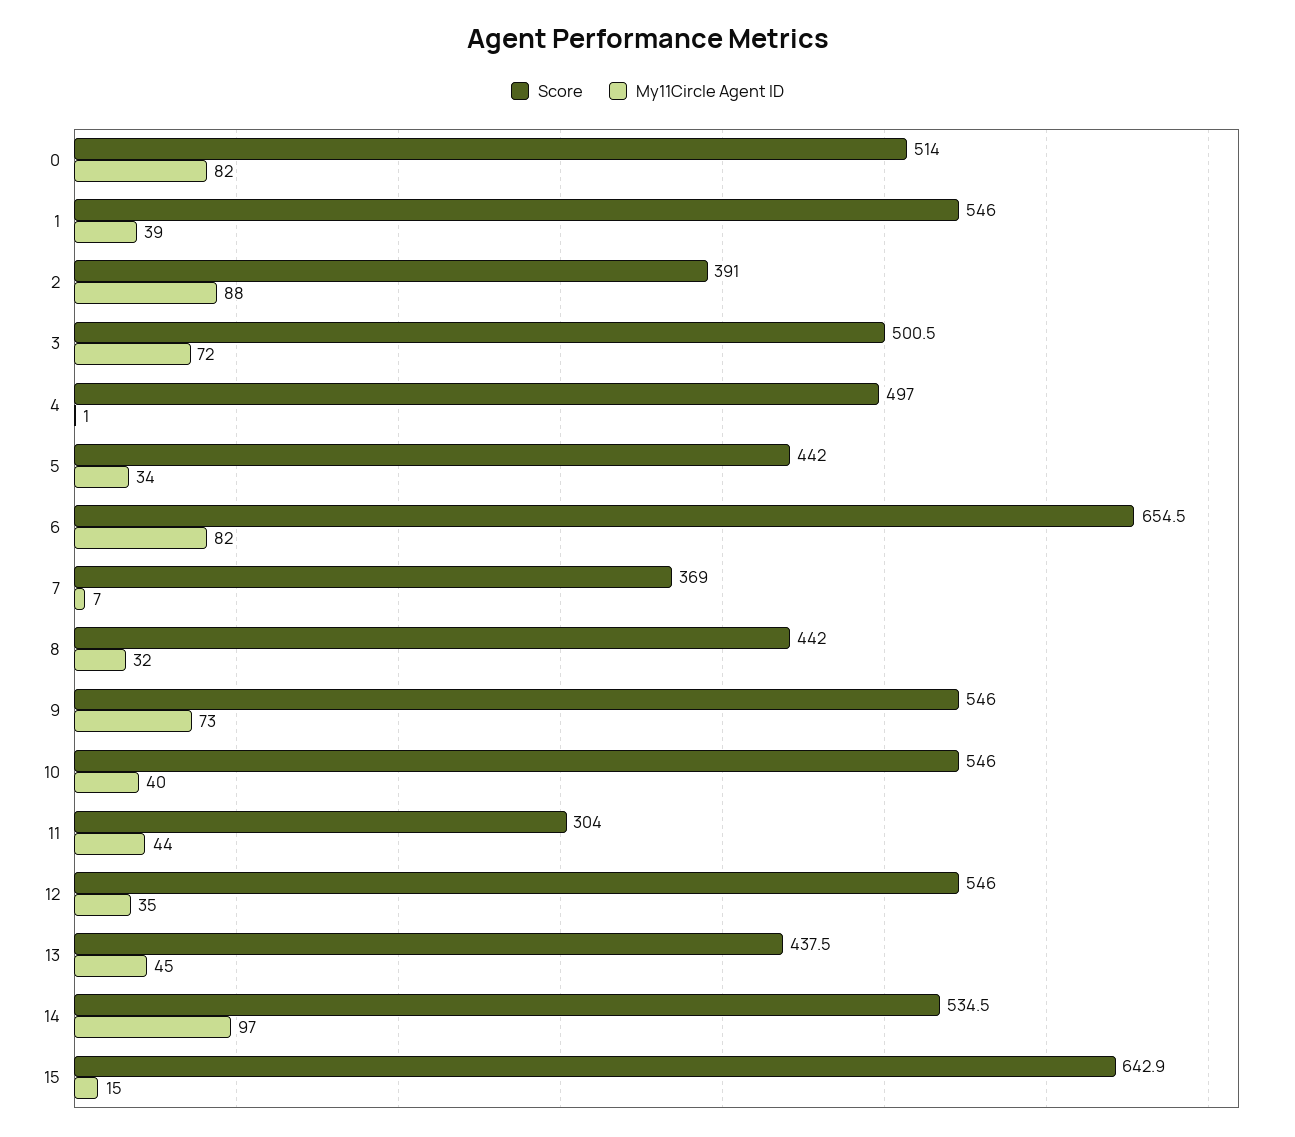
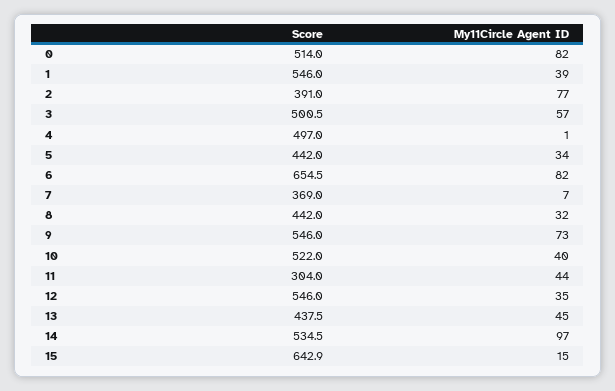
My11Circle Agent ID, 2: 88 -> 77
My11Circle Agent ID, 3: 72 -> 57
Score, 10: 546 -> 522

